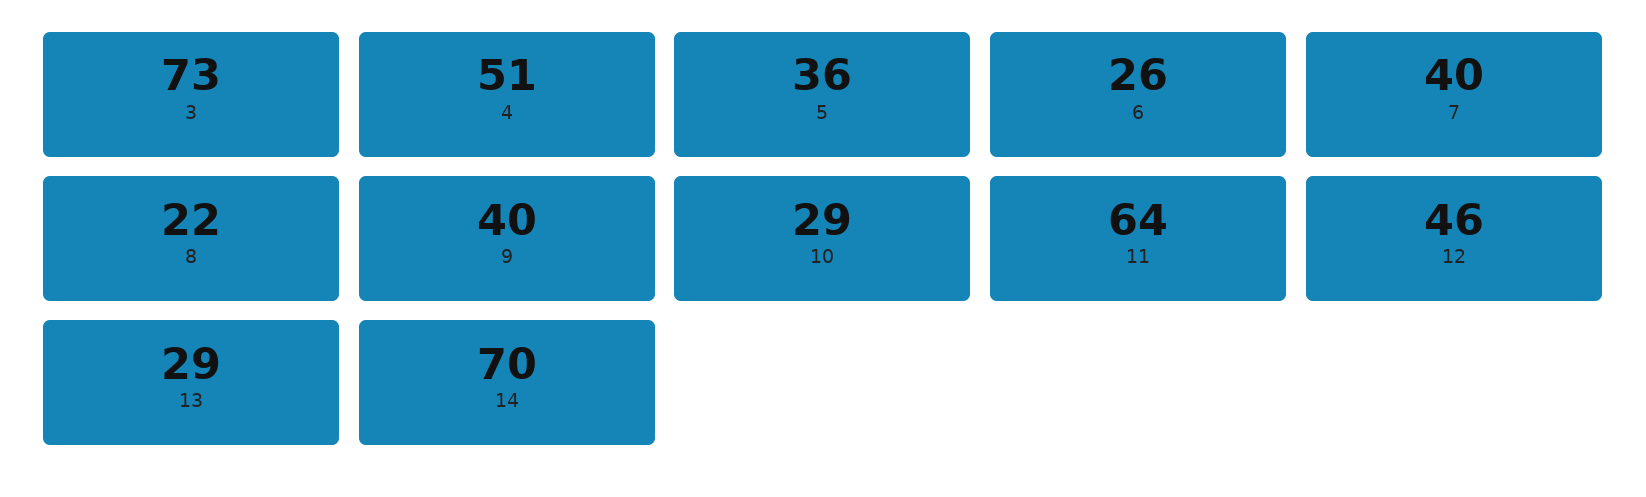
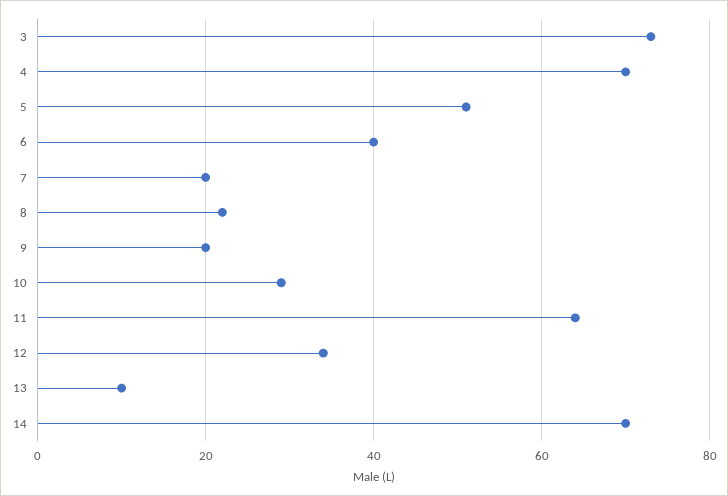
4: 51 -> 70
5: 36 -> 50
6: 26 -> 40
7: 40 -> 20
9: 40 -> 20
12: 46 -> 35
13: 29 -> 10

